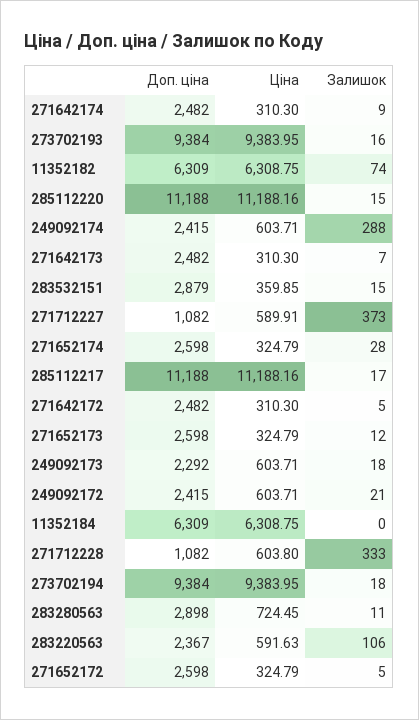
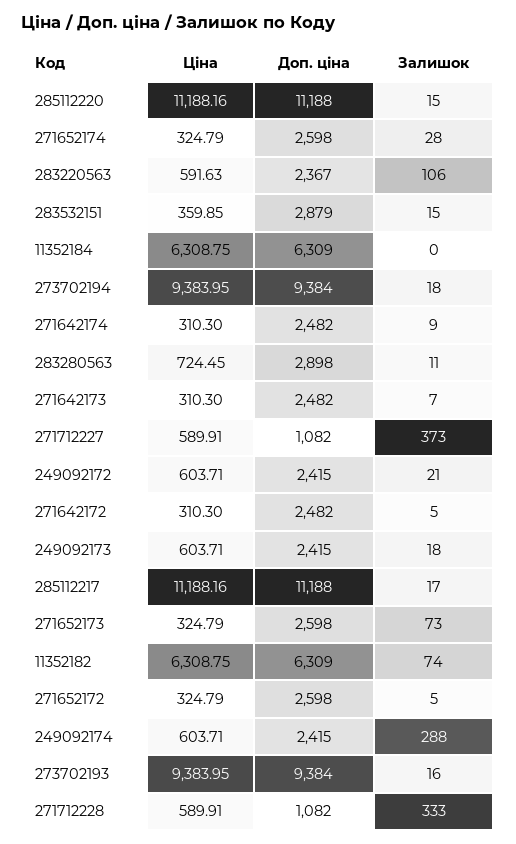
Залишок, 271652173: 12 -> 73
Доп. ціна, 249092173: 2292 -> 2415
Ціна, 271712228: 603.8 -> 589.91

